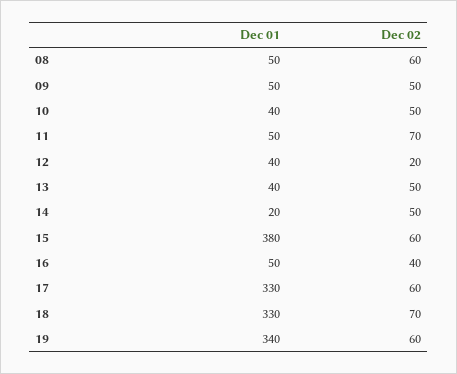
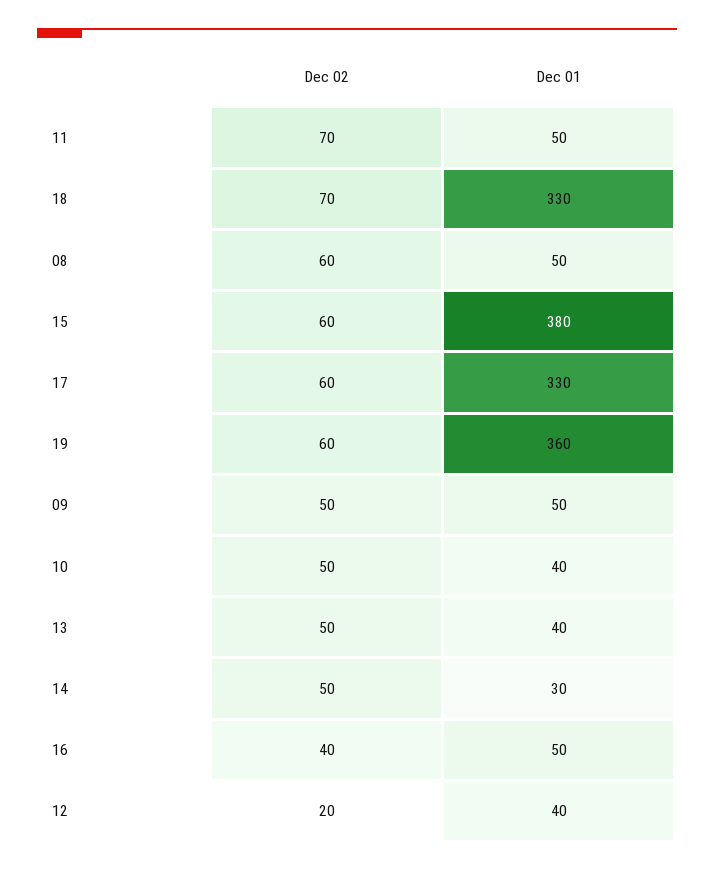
Dec 01, 14: 20 -> 30
Dec 01, 19: 340 -> 360

